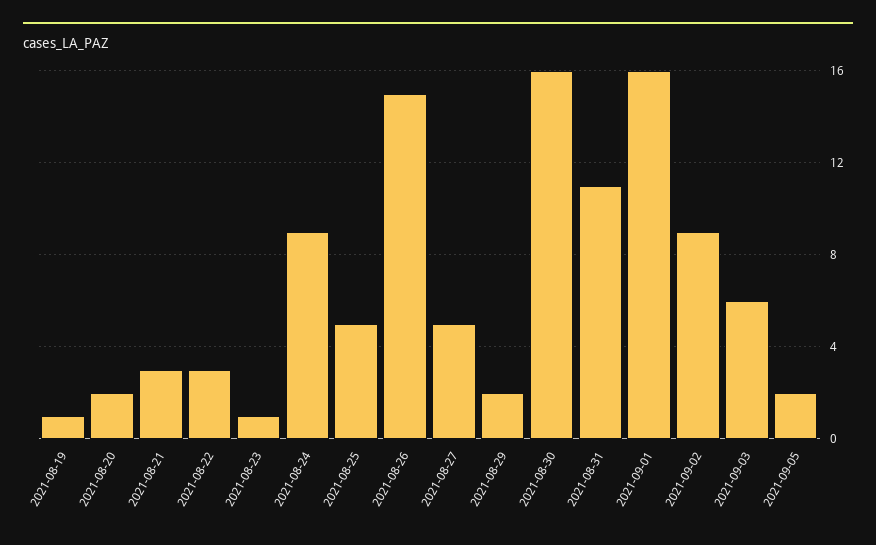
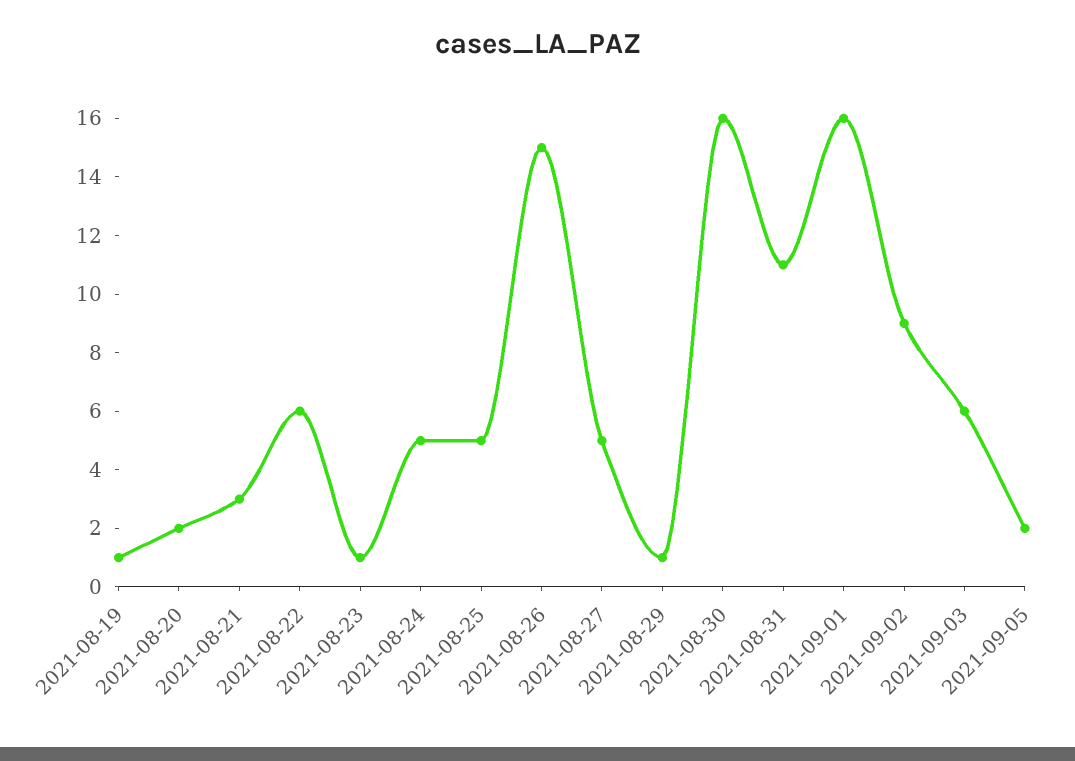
2021-08-22: 3 -> 6
2021-08-24: 9 -> 5
2021-08-29: 2 -> 1

